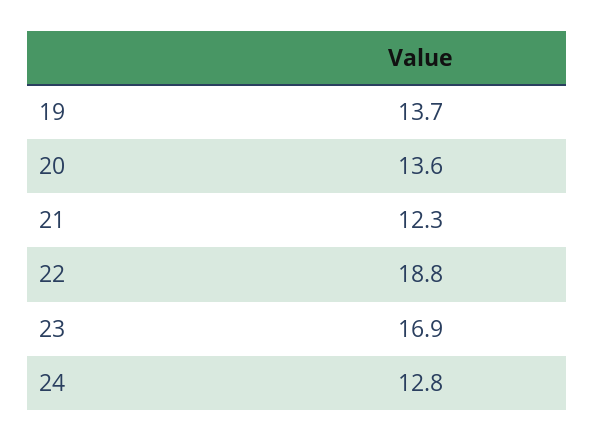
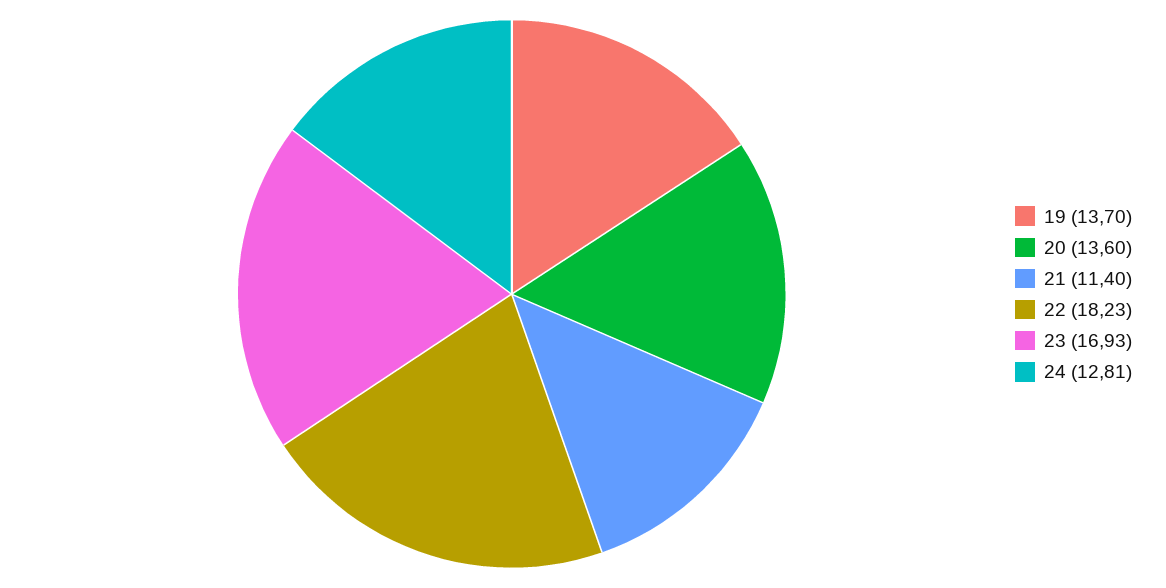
21: 12.3 -> 11.4
22: 18.8 -> 18.23

